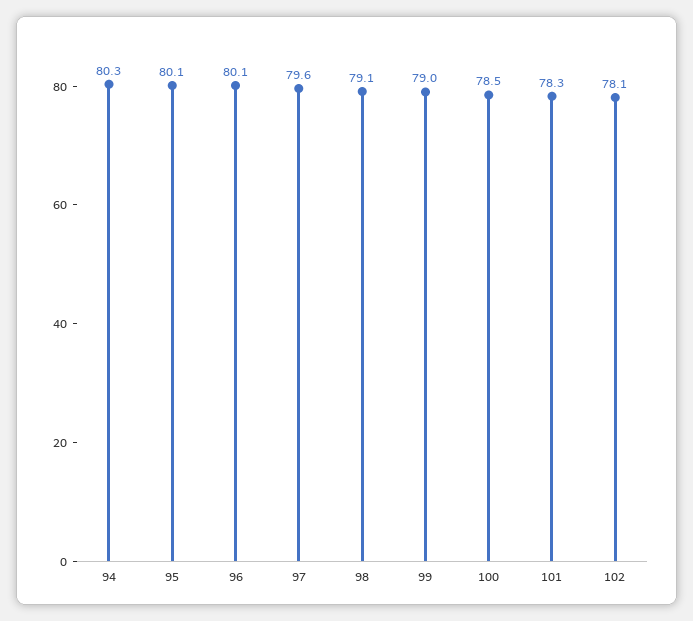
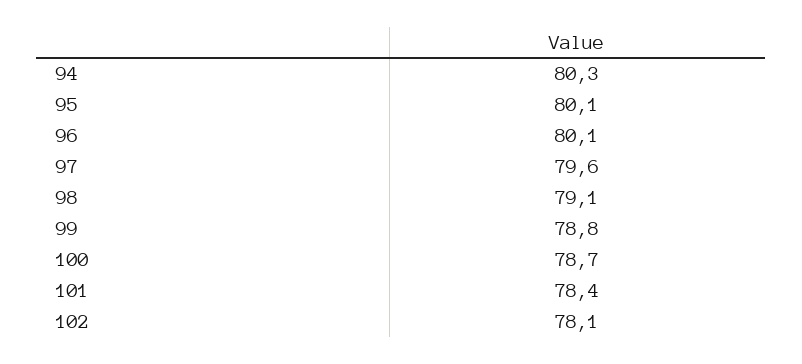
99: 79 -> 78.8
100: 78.5 -> 78.7
101: 78.3 -> 78.4

